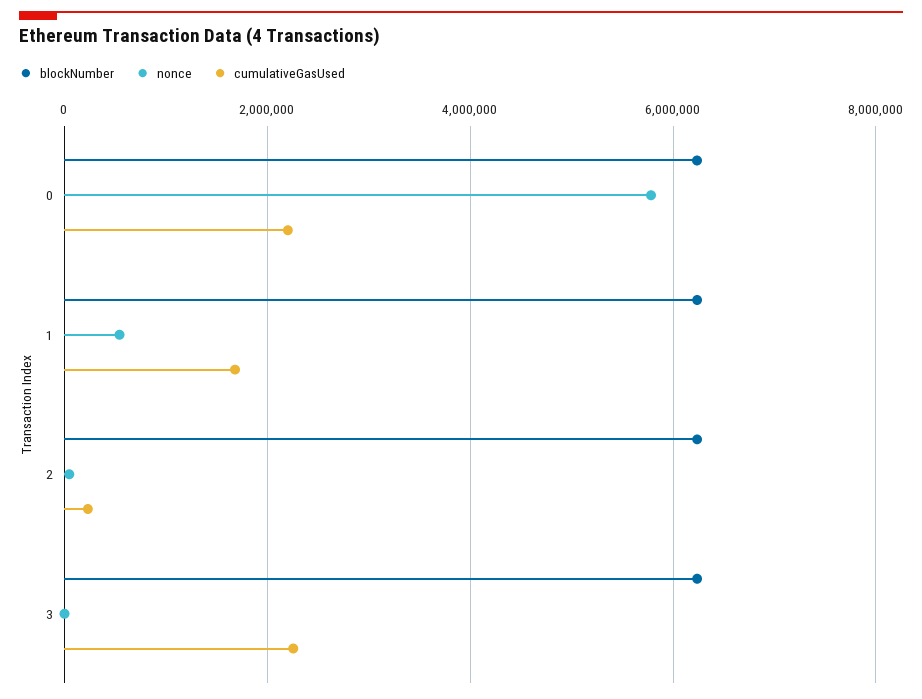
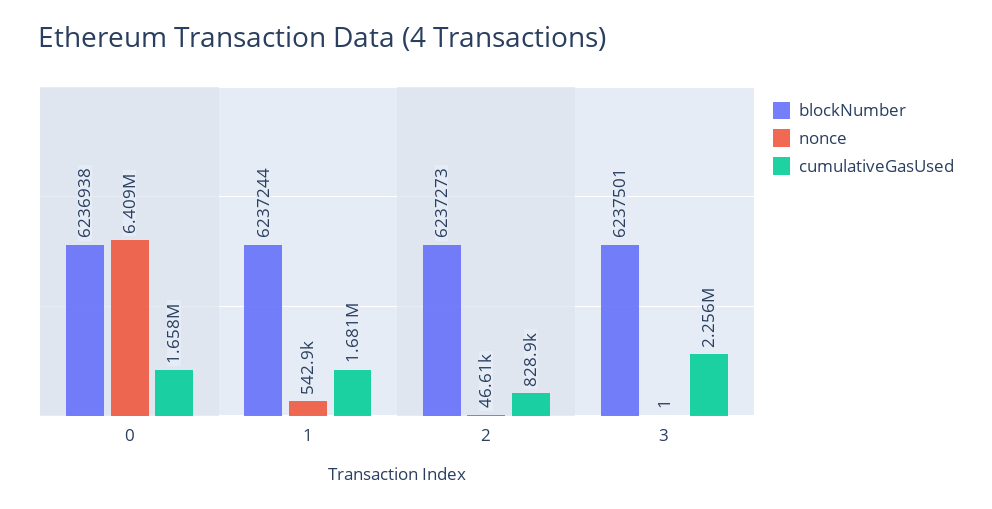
nonce, 0: 5800000 -> 6409000
cumulativeGasUsed, 0: 2200000 -> 1658000
cumulativeGasUsed, 2: 200000 -> 828900

